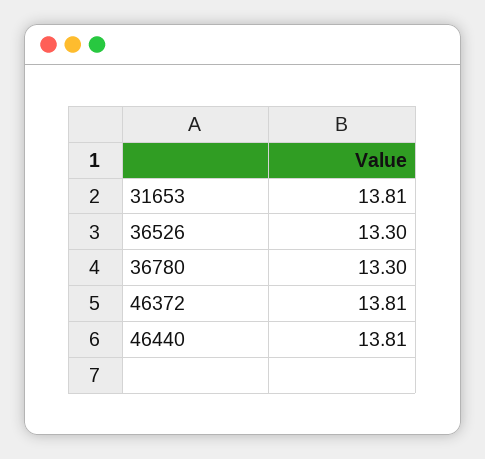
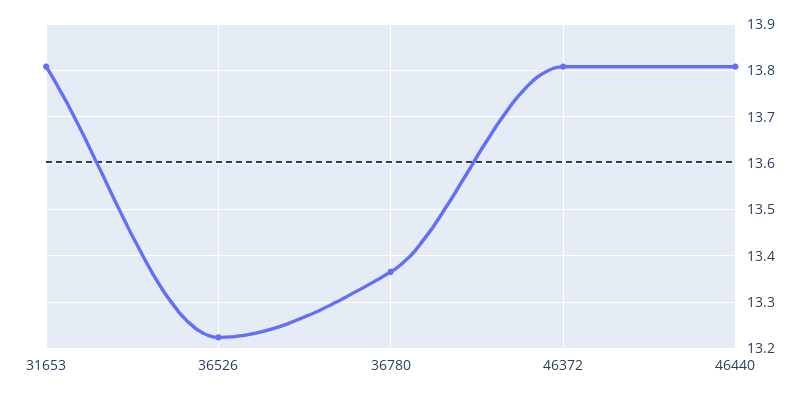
36526: 13.3 -> 13.22
36780: 13.3 -> 13.36

